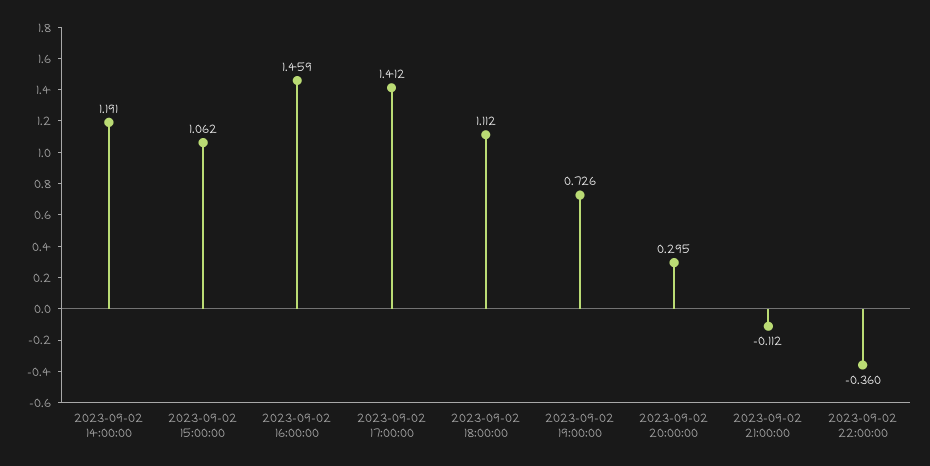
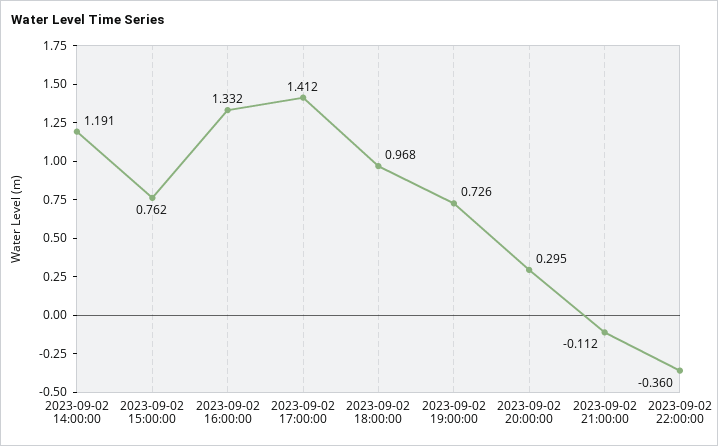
2023-09-02 15:00:00: 1.062 -> 0.762
2023-09-02 16:00:00: 1.459 -> 1.332
2023-09-02 18:00:00: 1.112 -> 0.968

